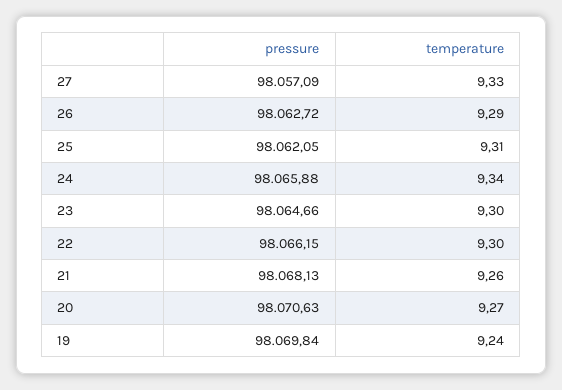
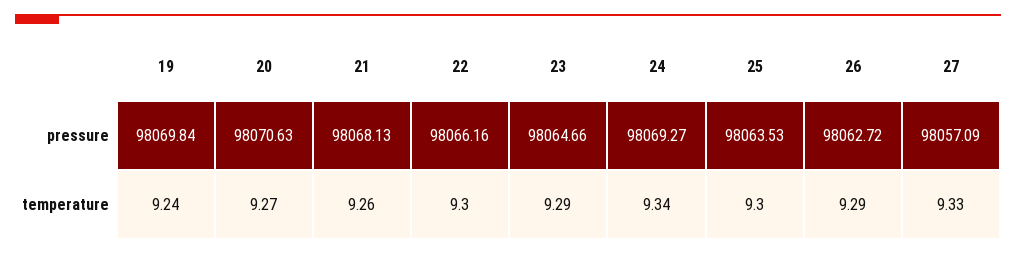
pressure, 25: 98062.05 -> 98063.53
temperature, 25: 9.31 -> 9.3
pressure, 24: 98065.88 -> 98069.27
temperature, 23: 9.3 -> 9.29
pressure, 22: 98066.15 -> 98066.16

